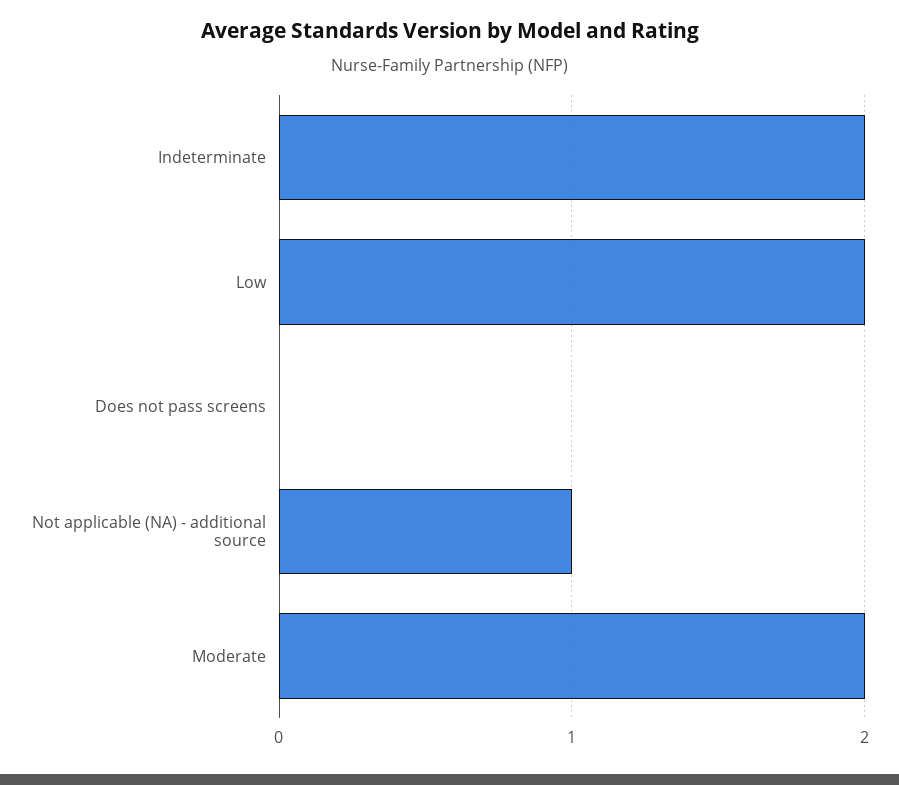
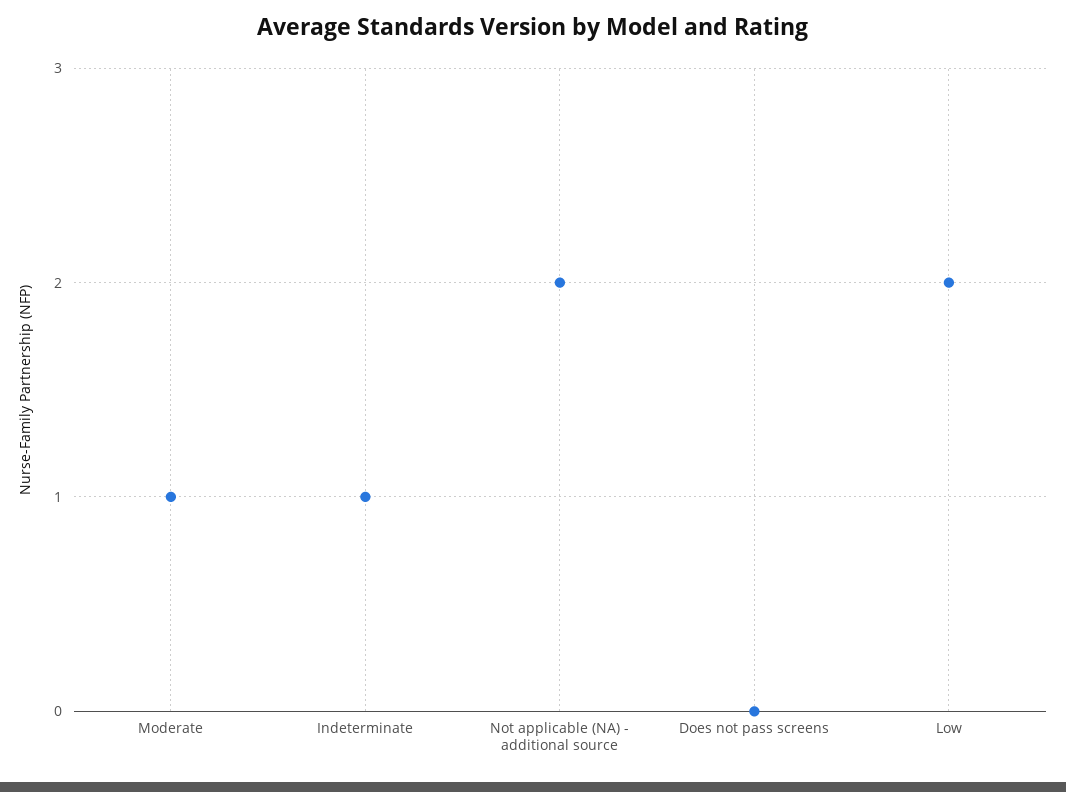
Indeterminate: 2 -> 1
Not applicable (NA) - additional source: 1 -> 2
Moderate: 2 -> 1

